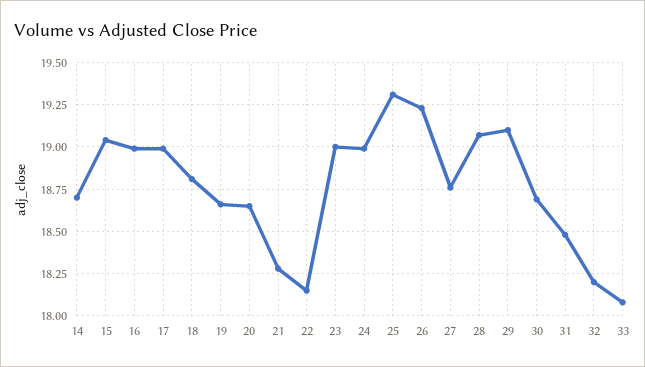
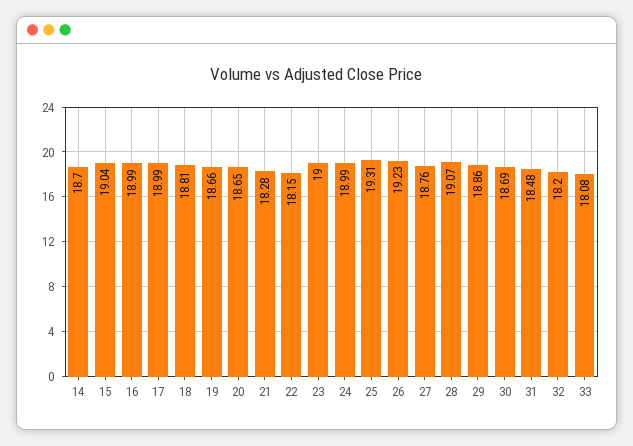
29: 19.1 -> 18.86

